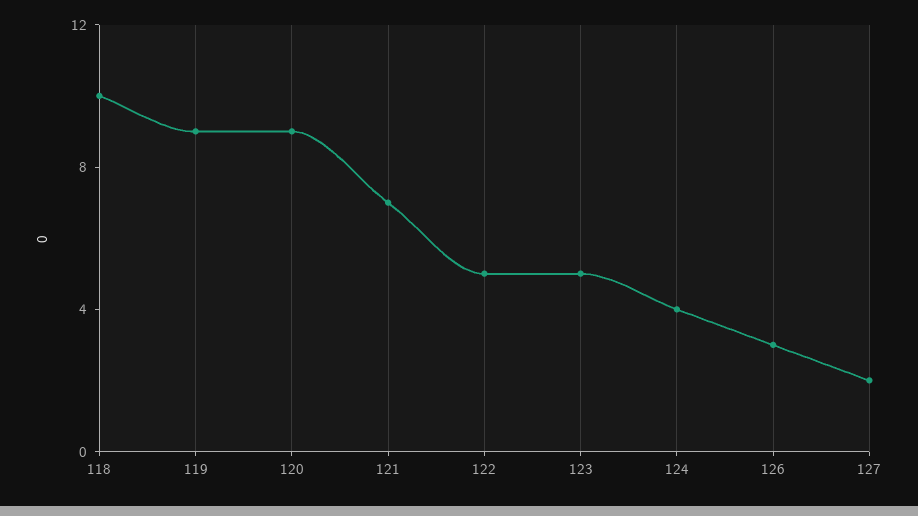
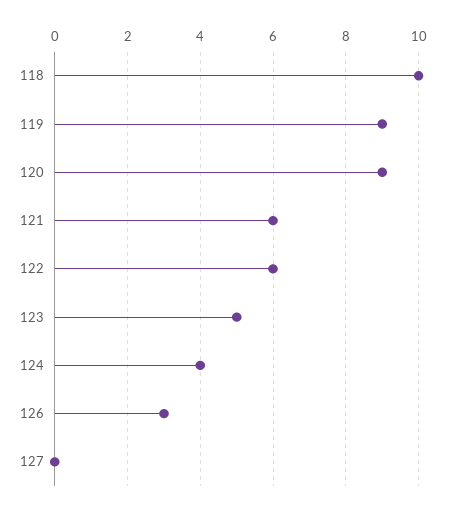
121: 7 -> 6
122: 5 -> 6
127: 2 -> 0

